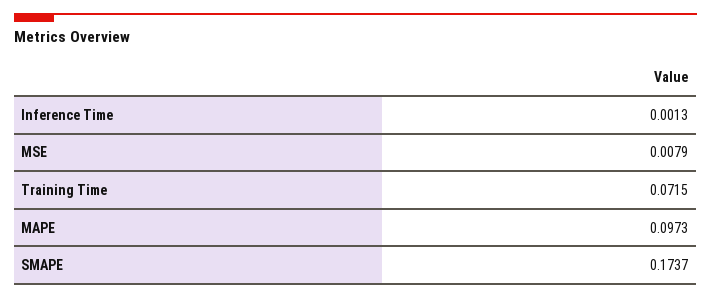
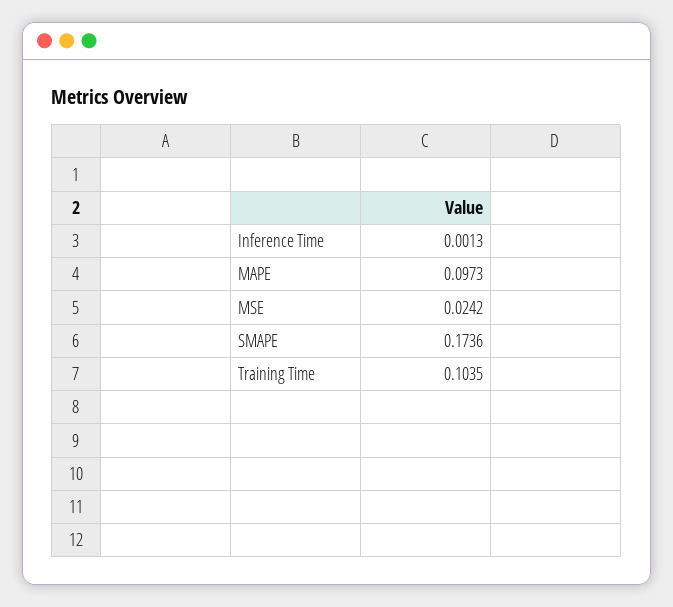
MSE: 0.0079 -> 0.0242
Training Time: 0.0715 -> 0.1035
SMAPE: 0.1737 -> 0.1736

